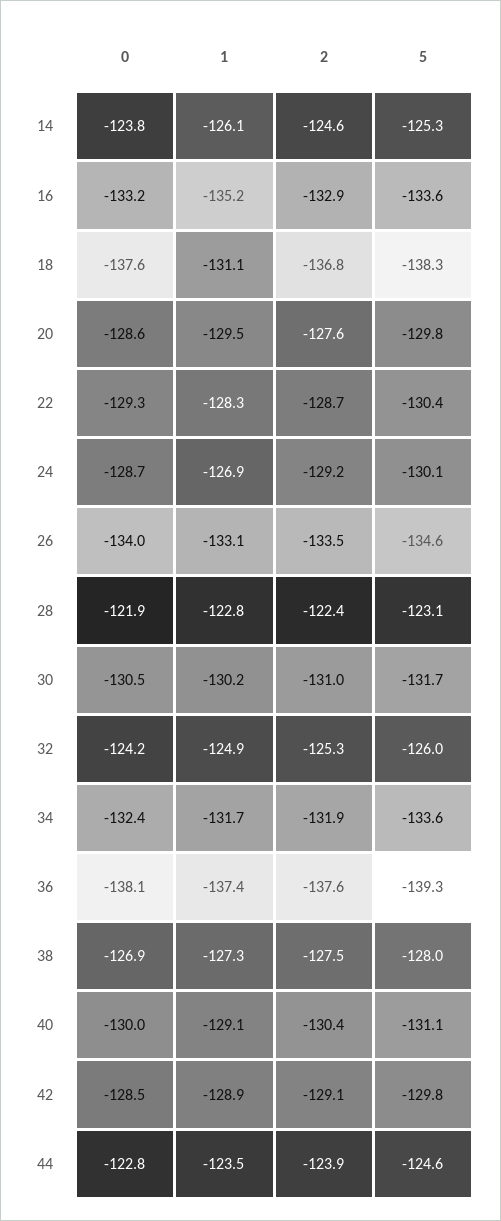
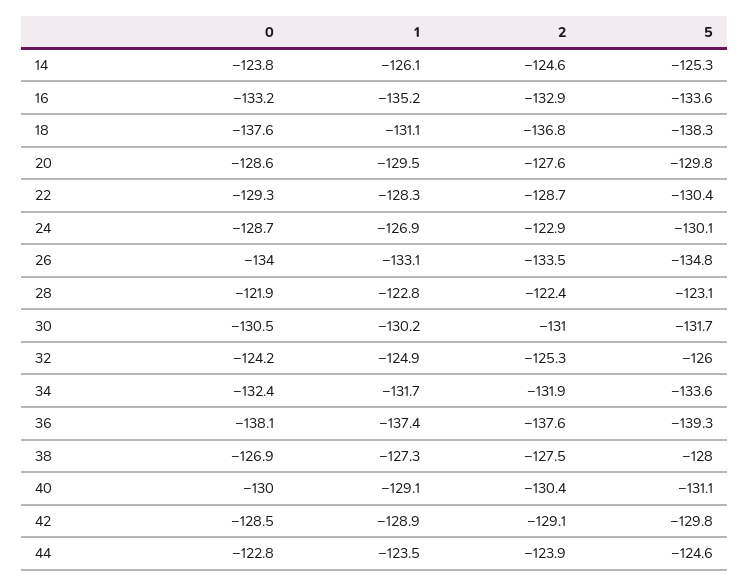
2, 24: -129.2 -> -122.9
5, 26: -134.6 -> -134.8

